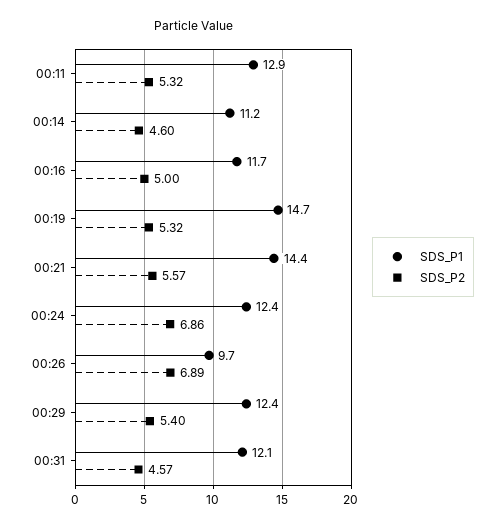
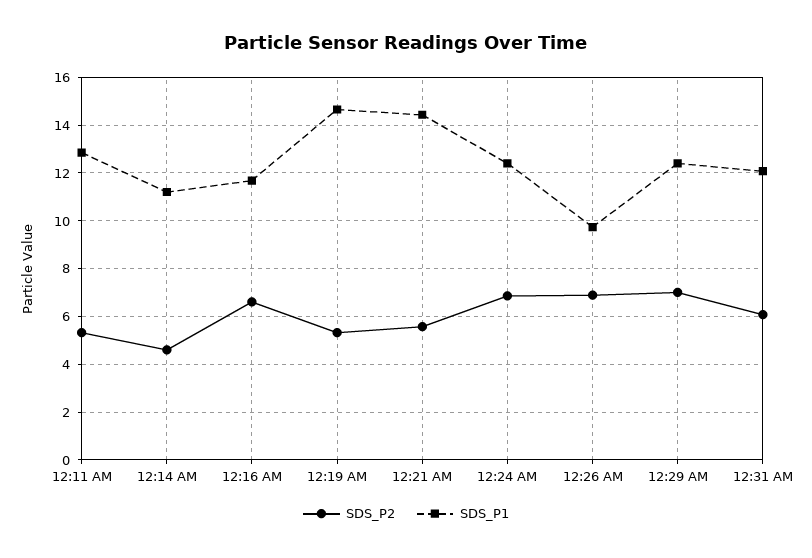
SDS_P2, 00:16: 5 -> 6.5
SDS_P2, 00:29: 5.4 -> 7
SDS_P2, 00:31: 4.57 -> 6

